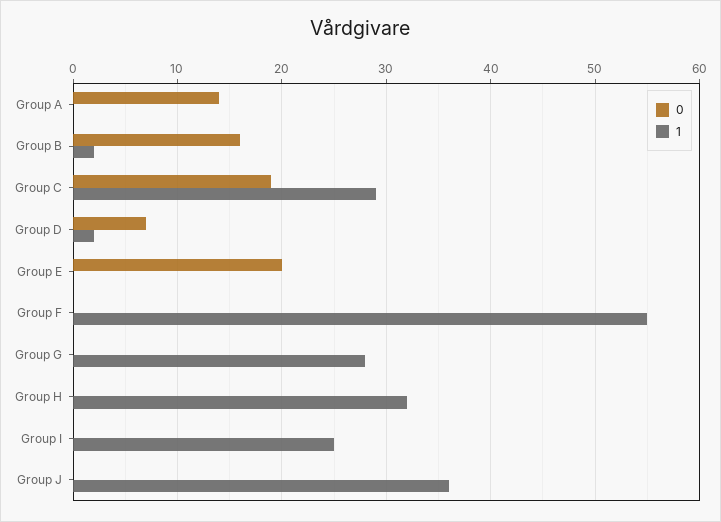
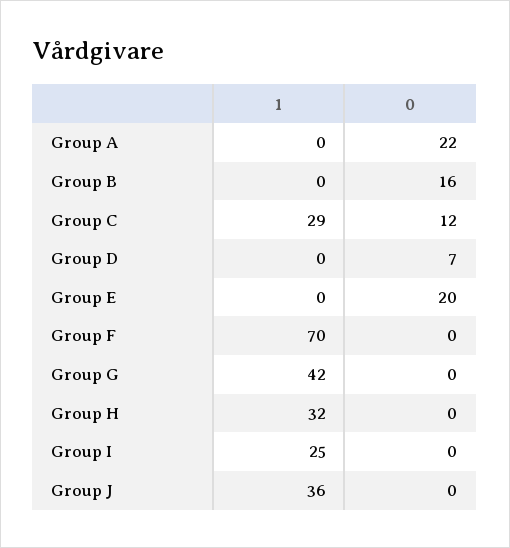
0, Group A: 14 -> 22
1, Group B: 2 -> 0
0, Group C: 19 -> 12
1, Group D: 2 -> 0
1, Group F: 55 -> 70
1, Group G: 28 -> 42

